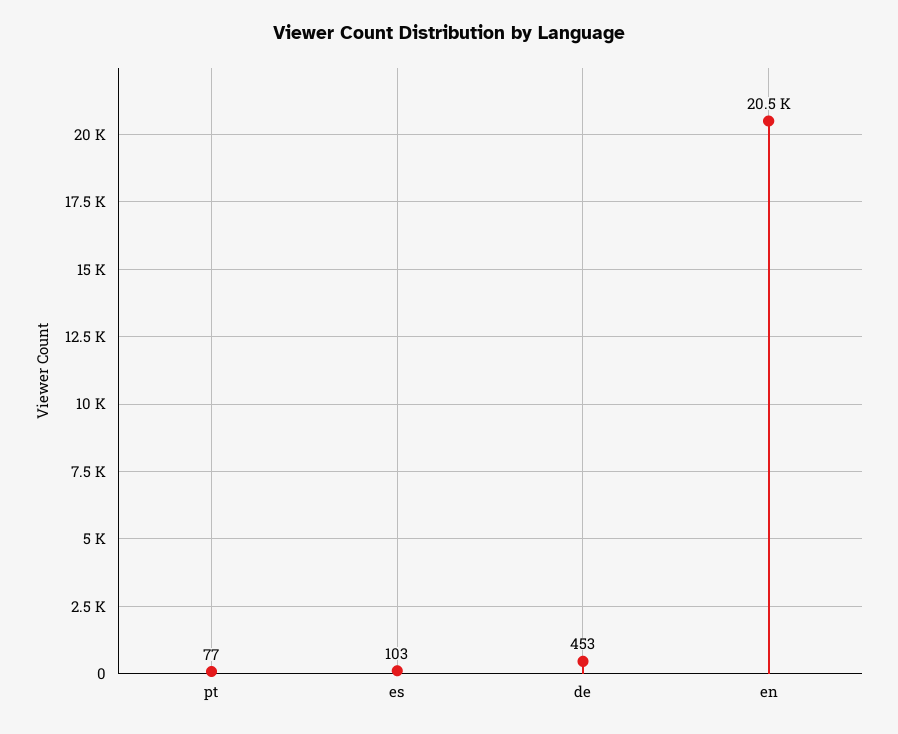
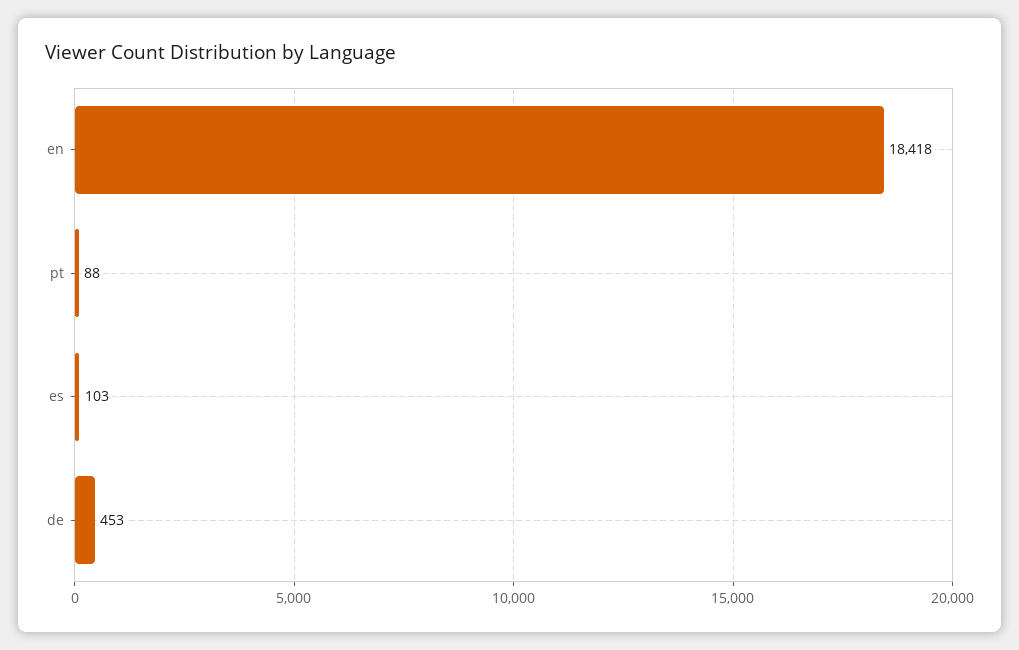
pt: 77 -> 88
en: 20500 -> 18418

